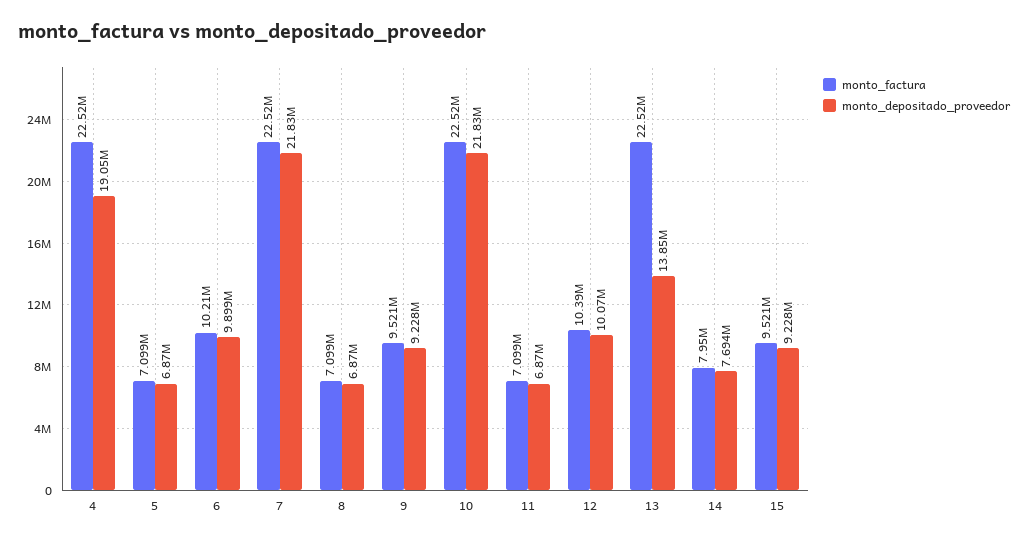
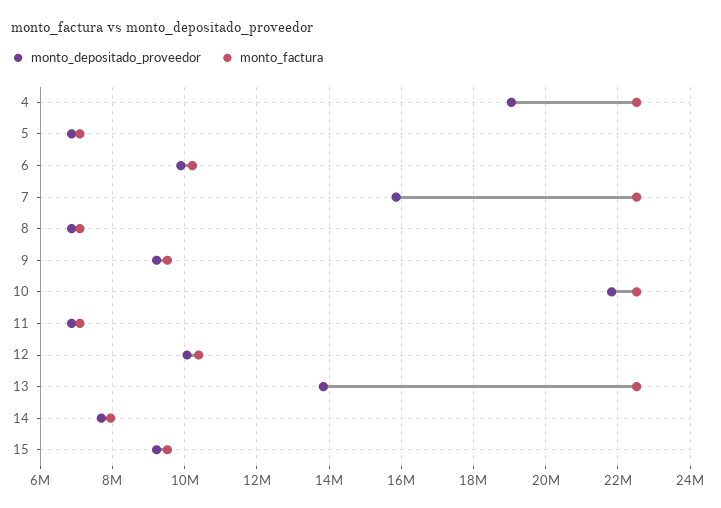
monto_depositado_proveedor, 7: 21830000 -> 15800000

